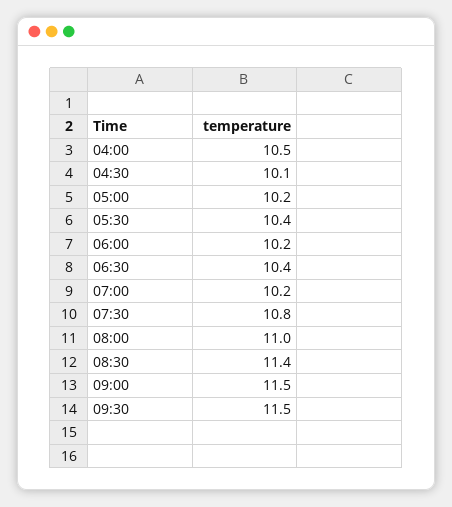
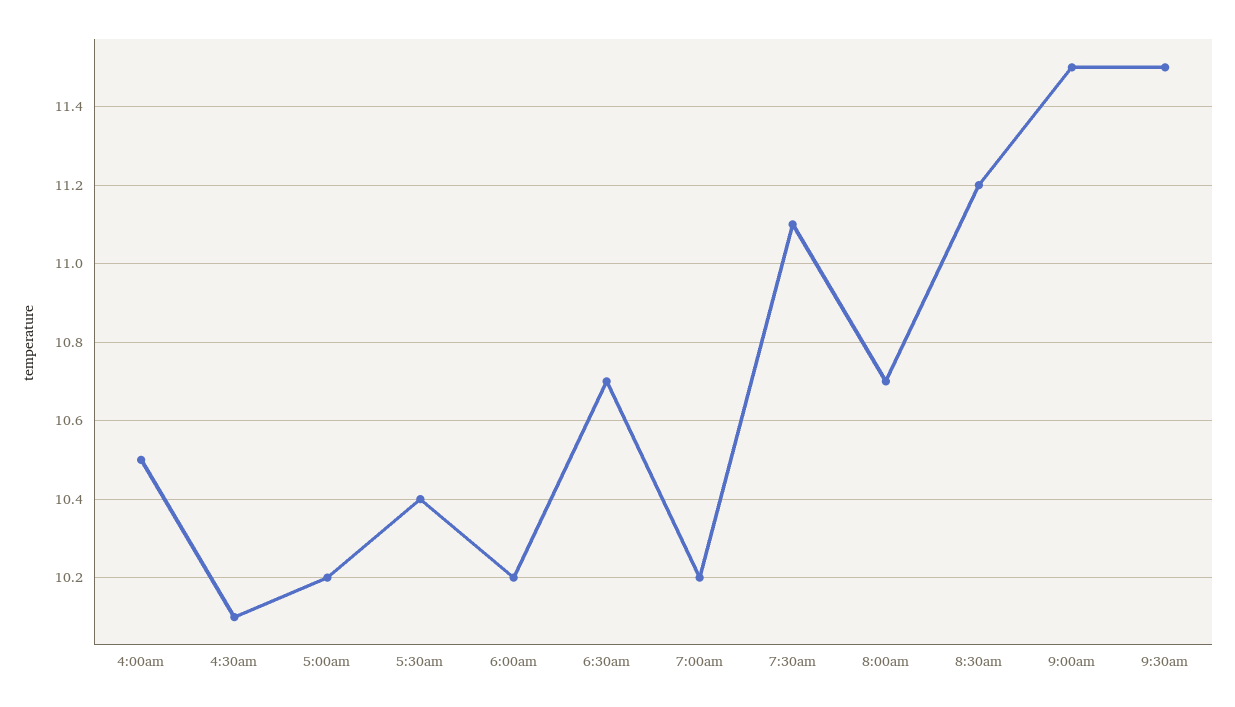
06:30: 10.4 -> 10.7
07:30: 10.8 -> 11.1
08:00: 11 -> 10.7
08:30: 11.4 -> 11.2

